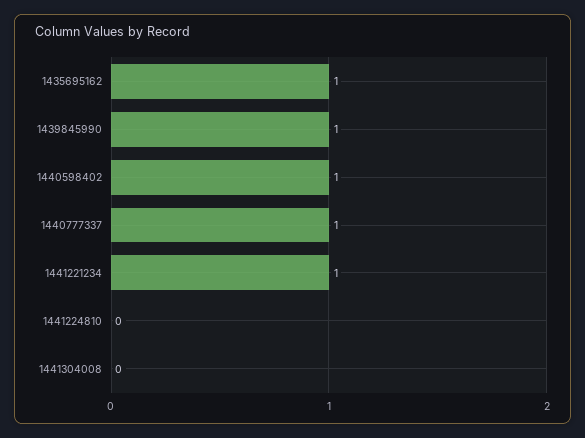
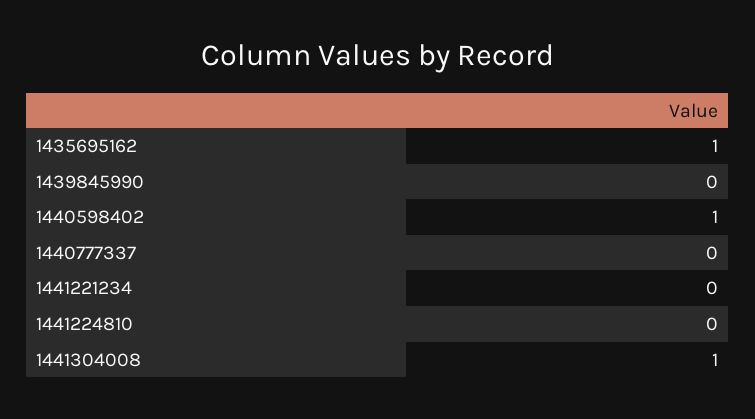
1439845990: 1 -> 0
1440777337: 1 -> 0
1441221234: 1 -> 0
1441304008: 0 -> 1

